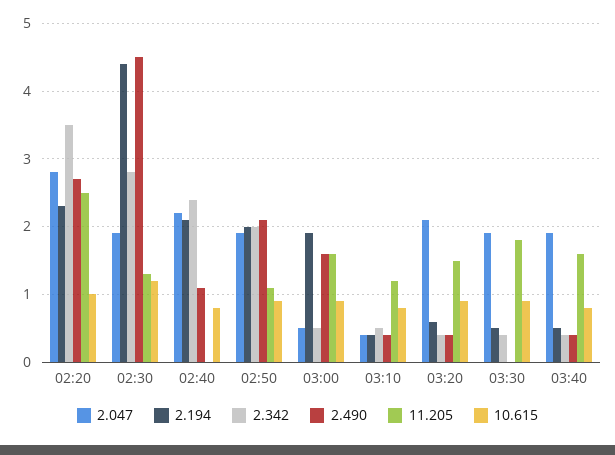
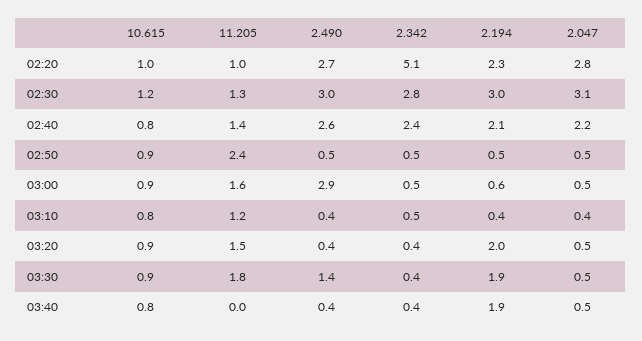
2.342, 02:20: 3.5 -> 5.1
11.205, 02:20: 2.5 -> 1
2.047, 02:30: 1.9 -> 3.1
2.194, 02:30: 4.4 -> 3
2.490, 02:30: 4.5 -> 3
2.490, 02:40: 1.1 -> 2.6
11.205, 02:40: 0 -> 1.4
2.047, 02:50: 1.9 -> 0.5
2.194, 02:50: 2 -> 0.5
2.342, 02:50: 2 -> 0.5
2.490, 02:50: 2.1 -> 0.5
11.205, 02:50: 1.1 -> 2.4
2.194, 03:00: 1.9 -> 0.6
2.490, 03:00: 1.6 -> 2.9
2.047, 03:20: 2.1 -> 0.5
2.194, 03:20: 0.6 -> 2
2.047, 03:30: 1.9 -> 0.5
2.194, 03:30: 0.5 -> 1.9
2.490, 03:30: 0 -> 1.4
2.047, 03:40: 1.9 -> 0.5
2.194, 03:40: 0.5 -> 1.9
11.205, 03:40: 1.6 -> 0

